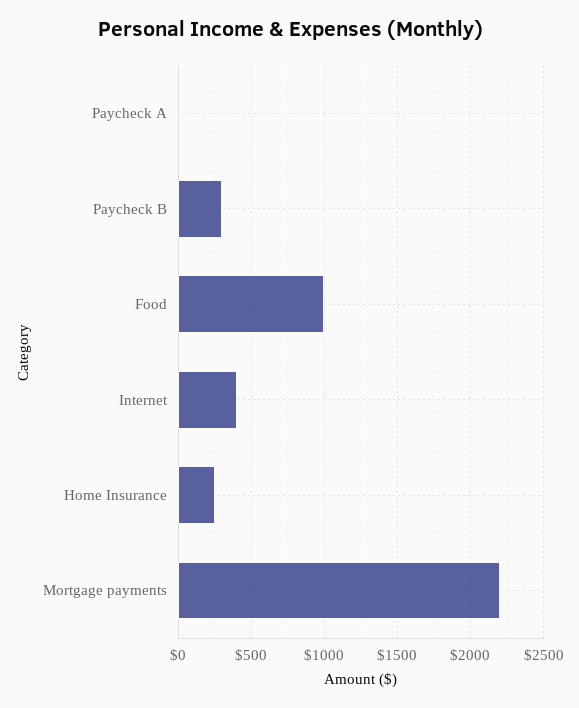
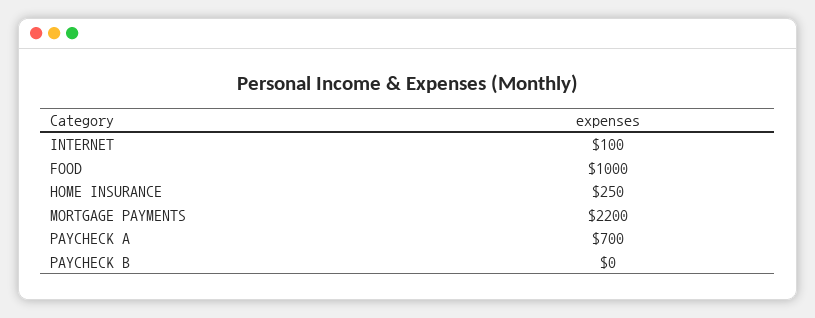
Paycheck A: 0 -> 700
Paycheck B: 300 -> 0
Internet: 400 -> 100

